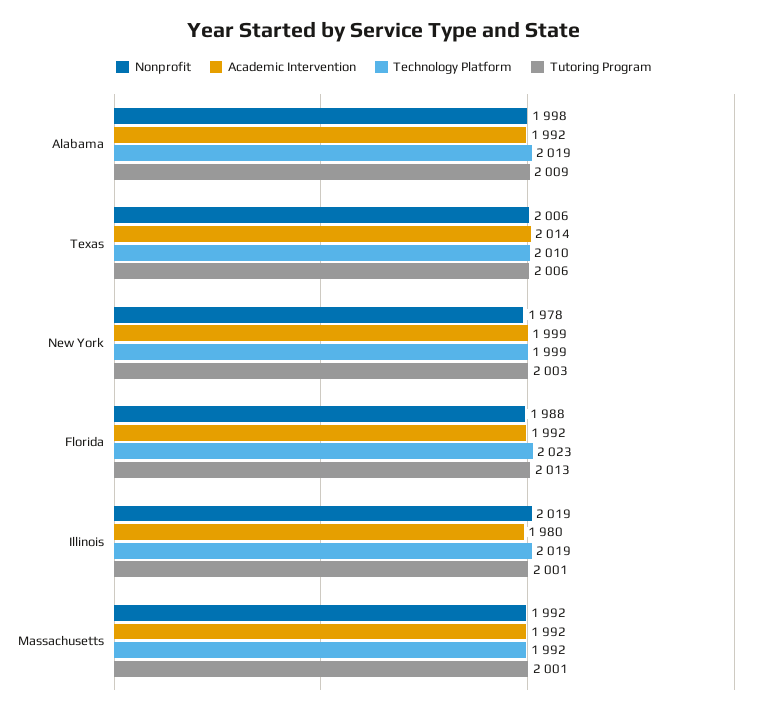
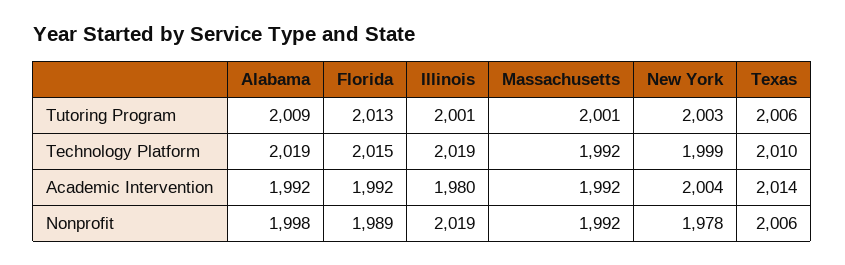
Academic Intervention, New York: 1999 -> 2004
Nonprofit, Florida: 1988 -> 1989
Technology Platform, Florida: 2023 -> 2015

